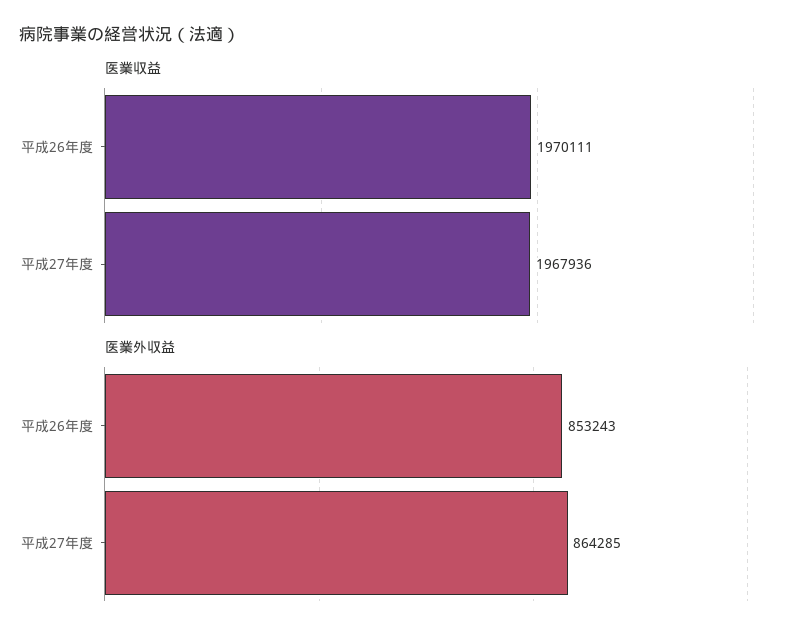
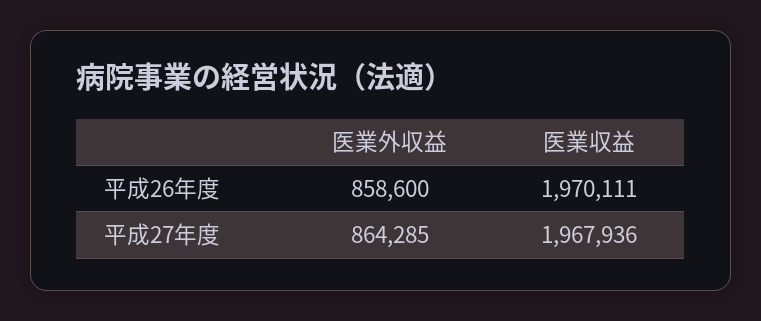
医業外収益, 平成26年度: 853243 -> 858600

